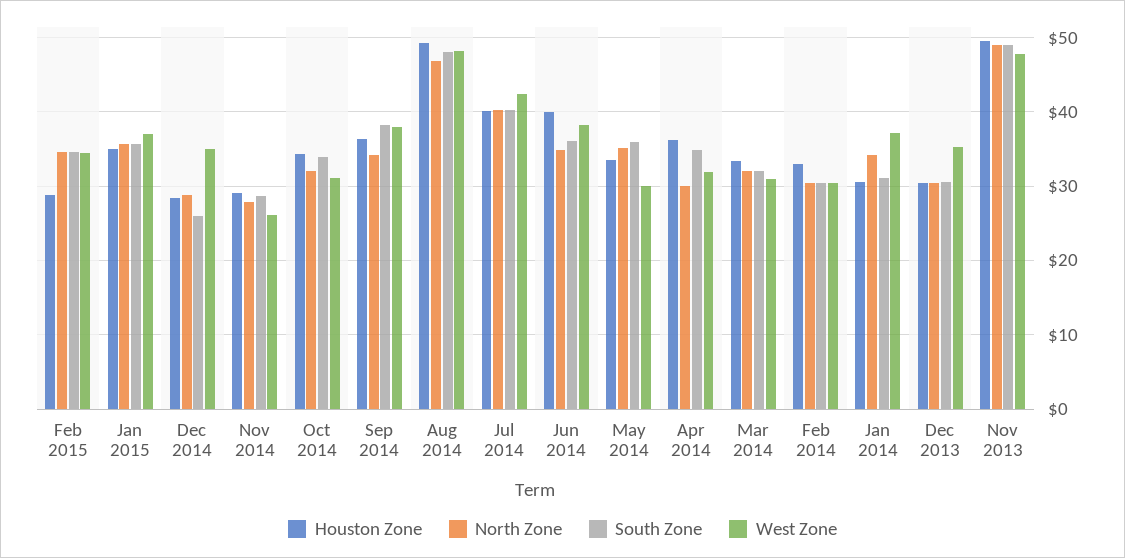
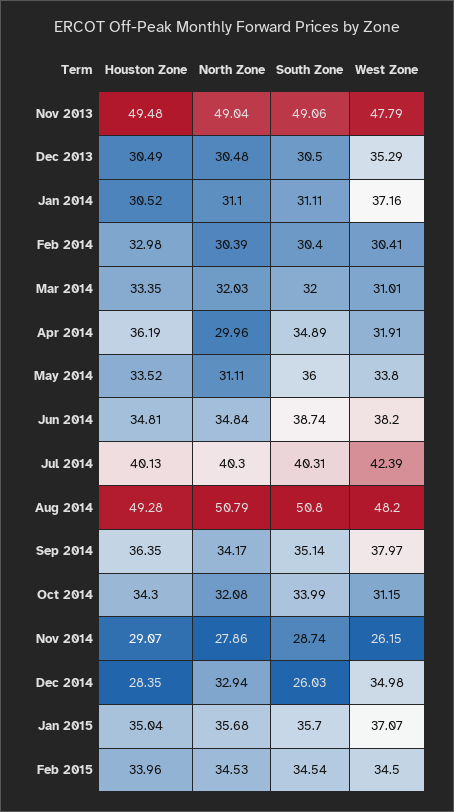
Houston Zone, Feb 2015: 29 -> 33.96
North Zone, Dec 2014: 29 -> 32.94
South Zone, Sep 2014: 38 -> 35.14
North Zone, Aug 2014: 47 -> 50.79
South Zone, Aug 2014: 48 -> 50.8
Houston Zone, Jun 2014: 40 -> 34.81
South Zone, Jun 2014: 36 -> 38.74
North Zone, May 2014: 35 -> 31.11
West Zone, May 2014: 30 -> 33.8
North Zone, Jan 2014: 34 -> 31.1

